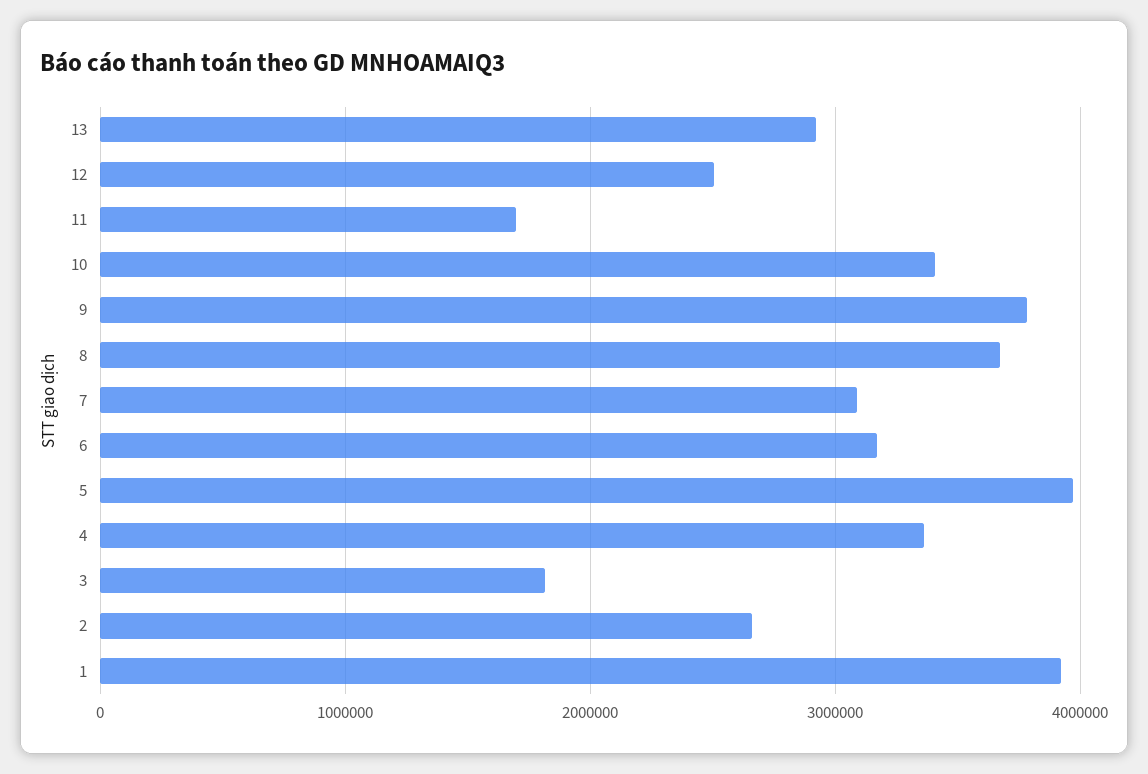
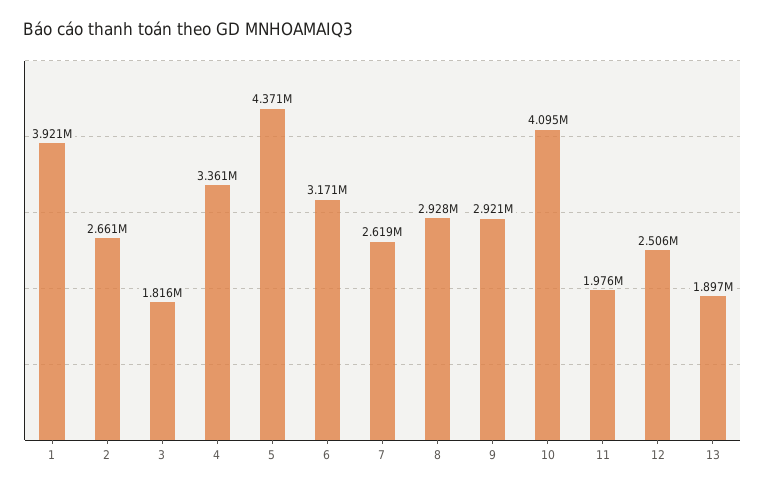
13: 2900000 -> 1897000
11: 1700000 -> 1976000
10: 3400000 -> 4095000
9: 3800000 -> 2921000
8: 3700000 -> 2928000
7: 3100000 -> 2619000
5: 4000000 -> 4371000

